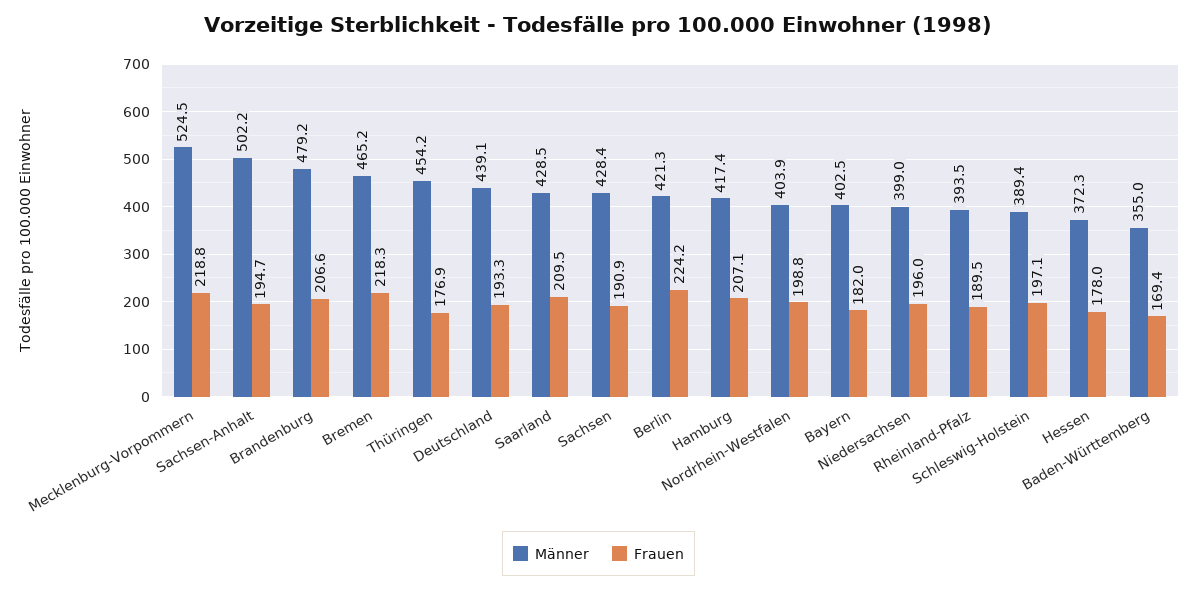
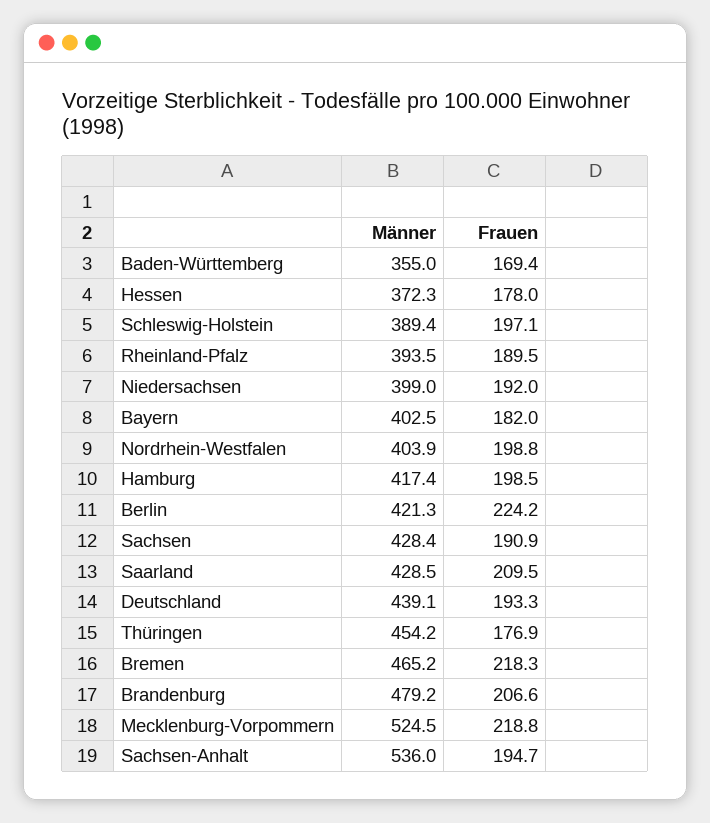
Männer, Sachsen-Anhalt: 502.2 -> 536
Frauen, Hamburg: 207.1 -> 198.5
Frauen, Niedersachsen: 196 -> 192

